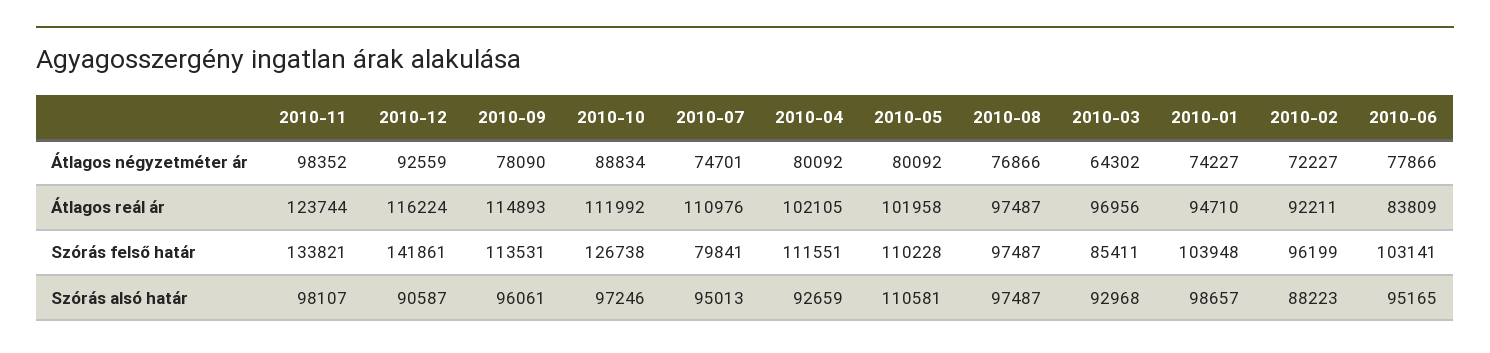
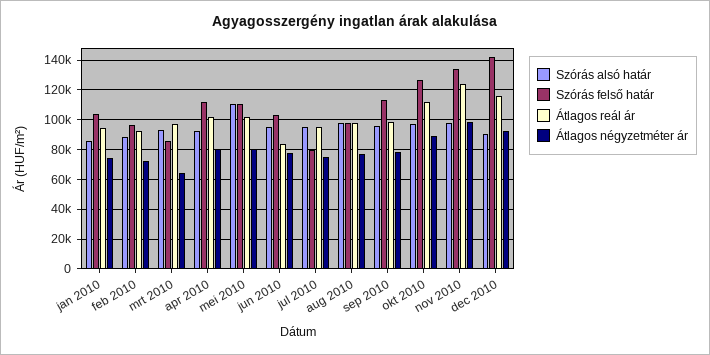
Átlagos reál ár, 2010-09: 114893 -> 100000
Átlagos reál ár, 2010-07: 110976 -> 95000
Szórás alsó határ, 2010-01: 98657 -> 85000

